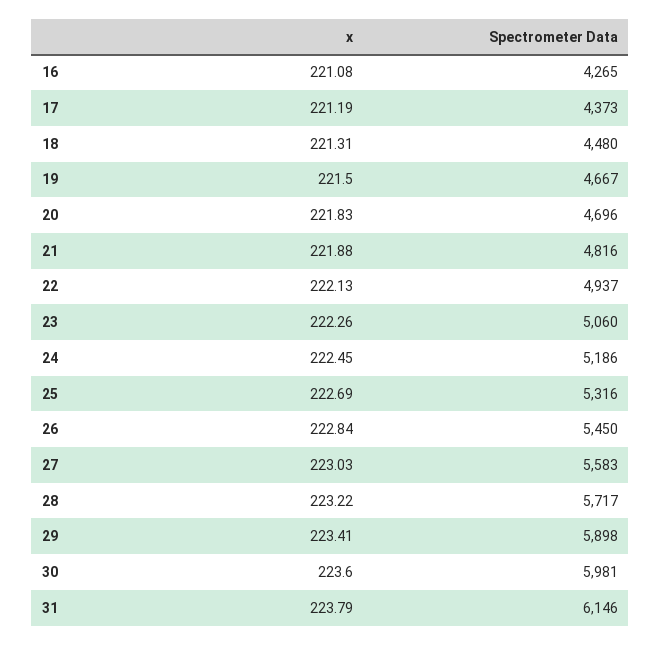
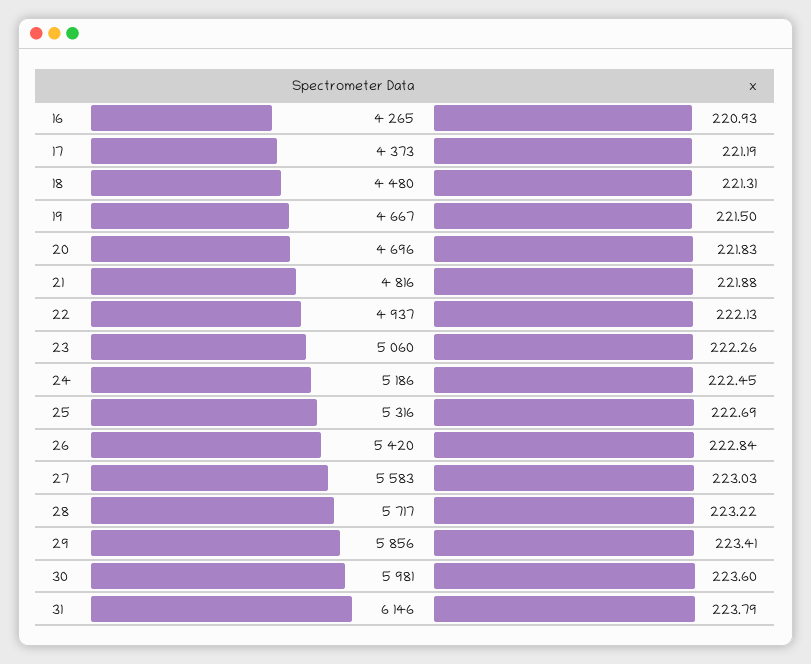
x, 16: 221.08 -> 220.93
Spectrometer Data, 26: 5450 -> 5420
Spectrometer Data, 29: 5898 -> 5856

